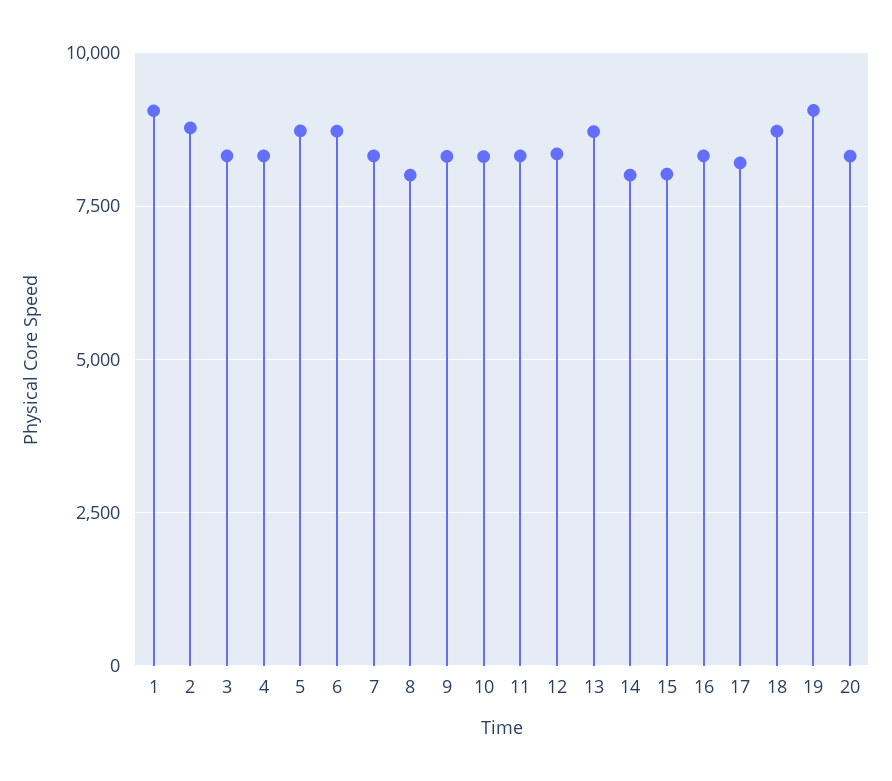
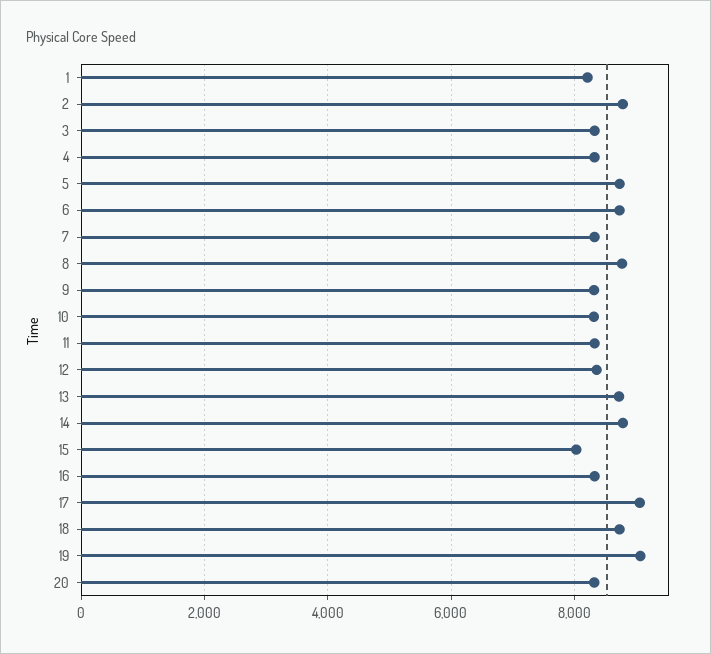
1: 9000 -> 8200
8: 8000 -> 8800
14: 8000 -> 8800
17: 8250 -> 9000

